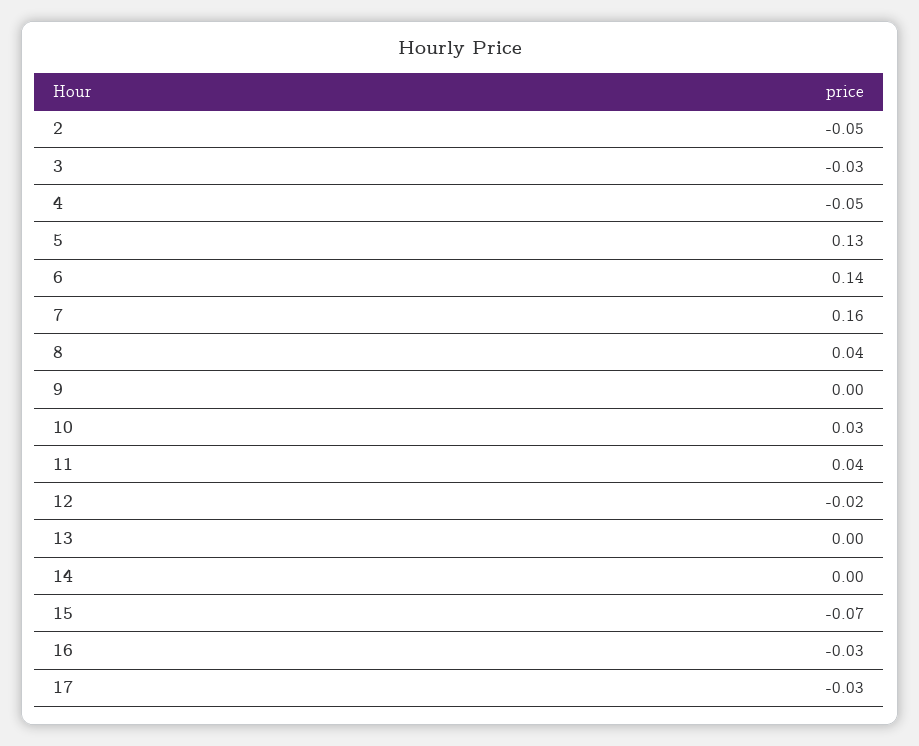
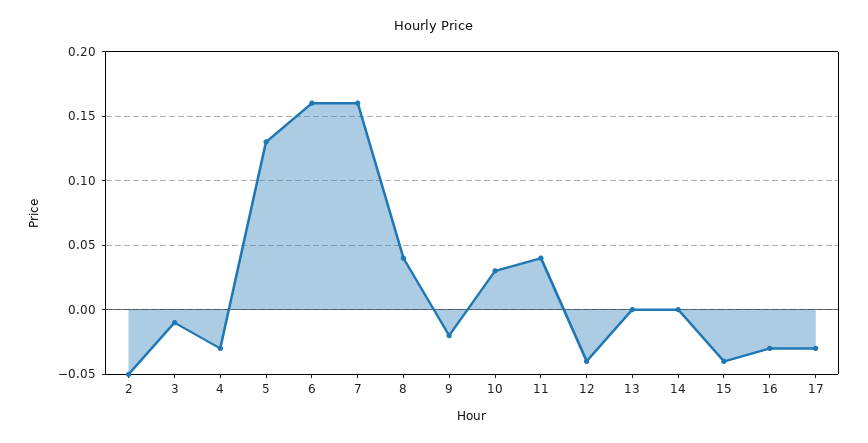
3: -0.03 -> -0.01
4: -0.05 -> -0.03
6: 0.14 -> 0.16
9: 0 -> -0.02
12: -0.02 -> -0.04
15: -0.07 -> -0.04

